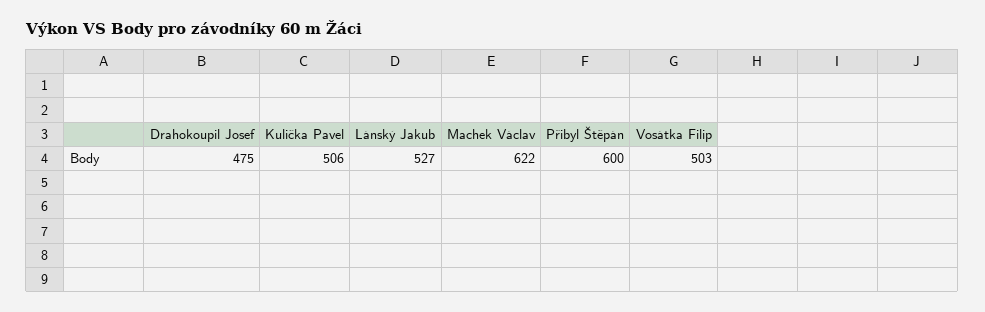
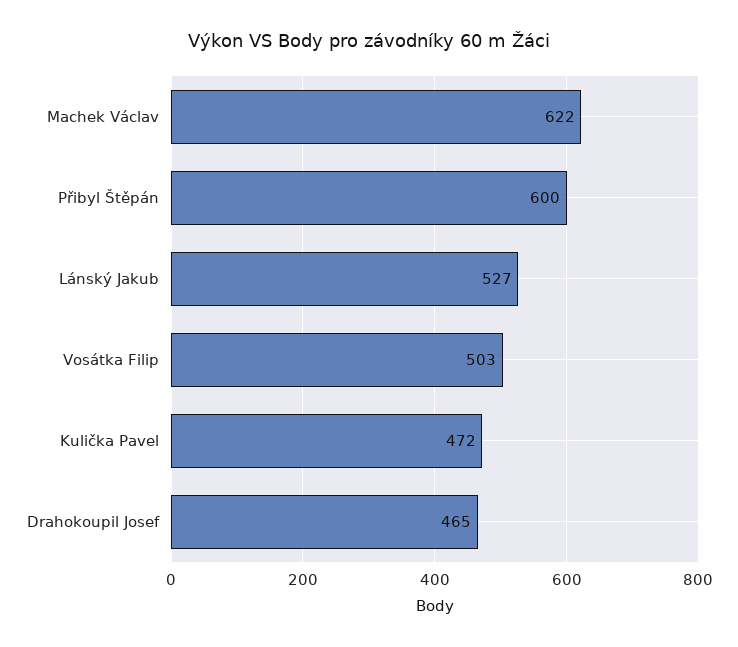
Drahokoupil Josef: 475 -> 465
Kulička Pavel: 506 -> 472

